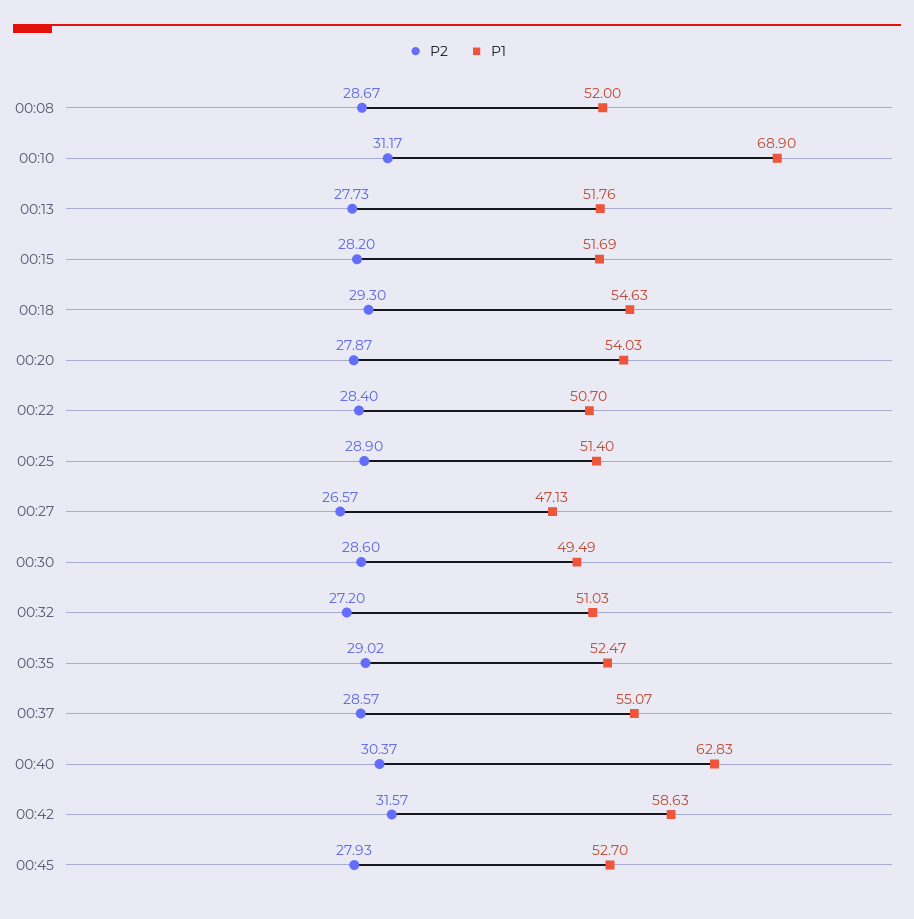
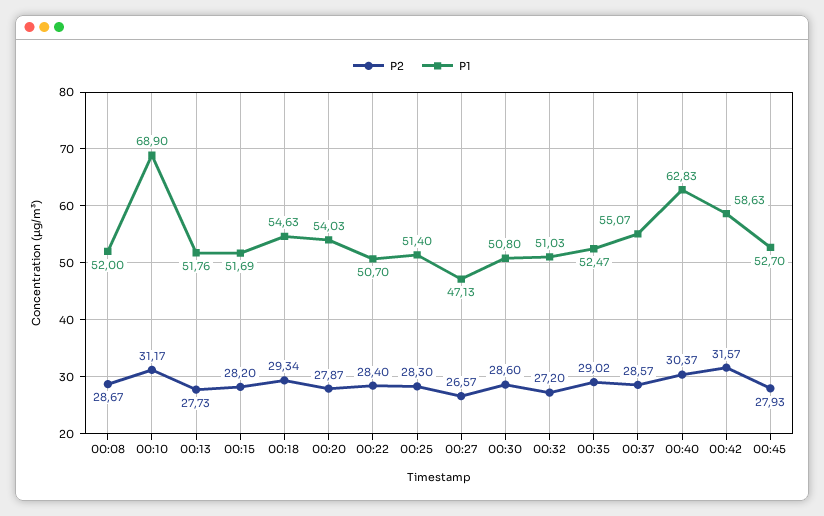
P2, 00:18: 29.3 -> 29.34
P2, 00:25: 28.9 -> 28.3
P1, 00:30: 49.49 -> 50.8

